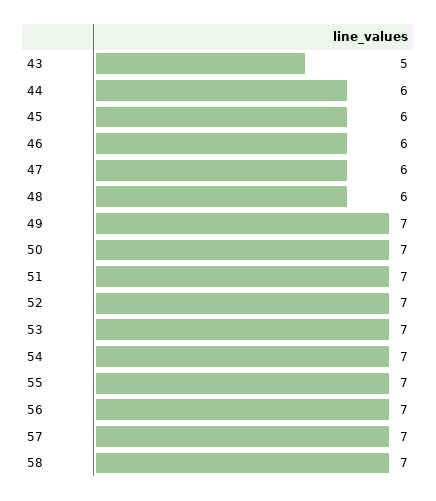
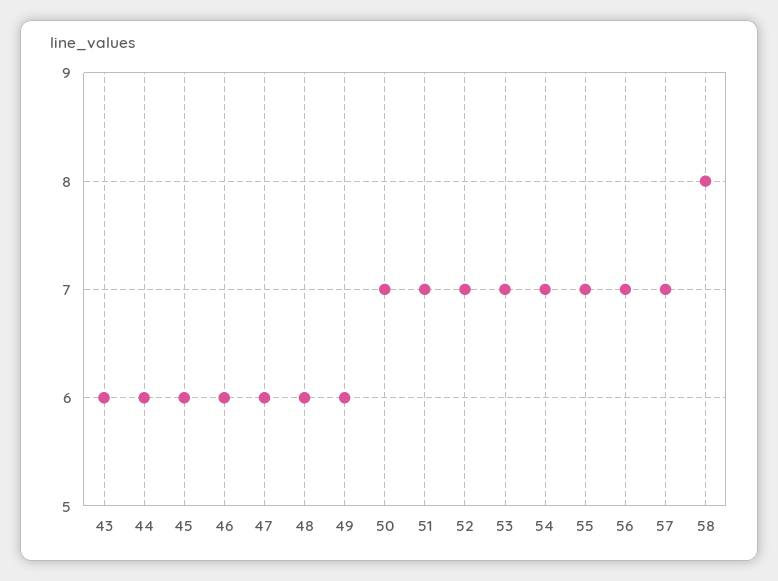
43: 5 -> 6
49: 7 -> 6
58: 7 -> 8

